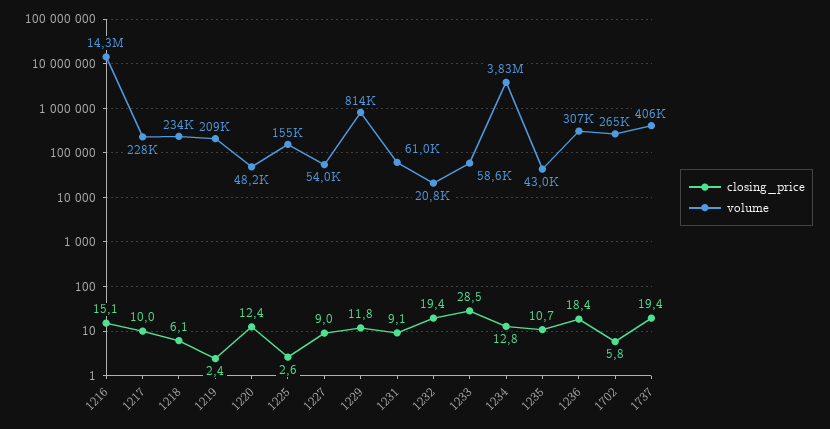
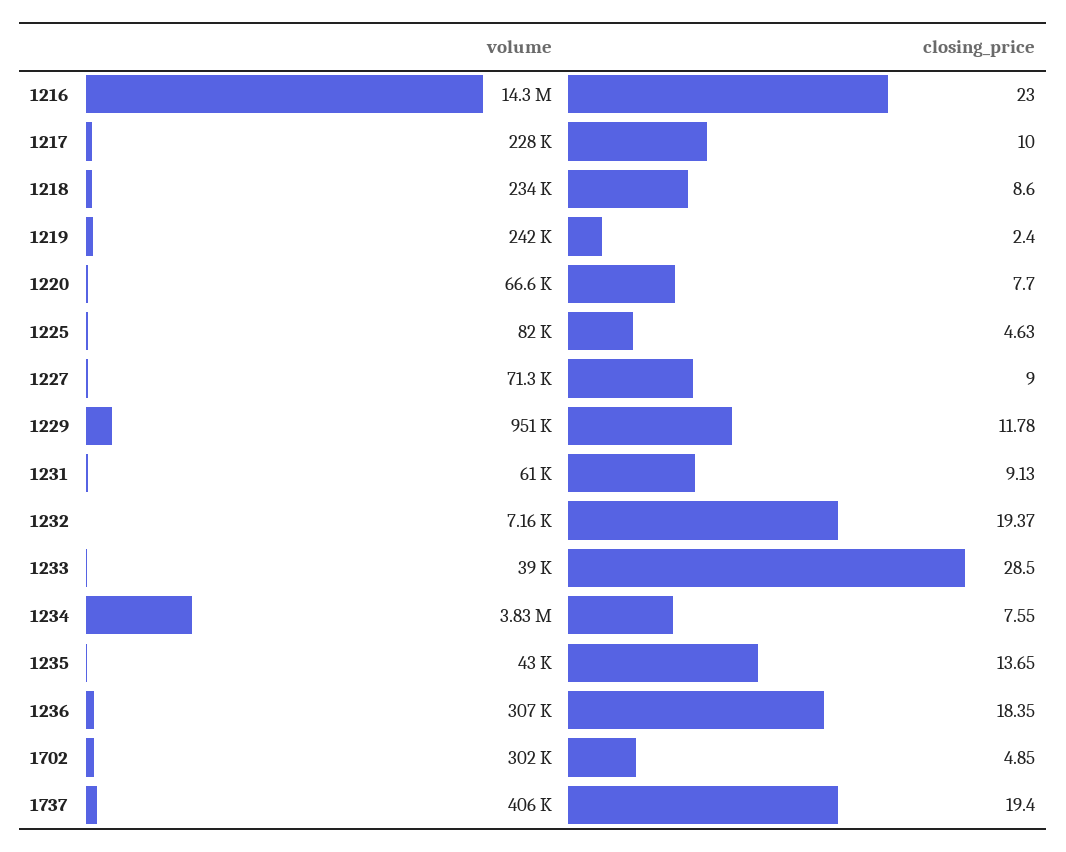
closing_price, 1216: 15.1 -> 23
closing_price, 1218: 6.1 -> 8.6
volume, 1219: 209000 -> 242000
closing_price, 1220: 12.4 -> 7.7
volume, 1220: 48200 -> 66600
closing_price, 1225: 2.6 -> 4.63
volume, 1225: 155000 -> 82000
volume, 1227: 54000 -> 71300
volume, 1229: 814000 -> 951000
volume, 1232: 20800 -> 7160
volume, 1233: 58600 -> 39000
closing_price, 1234: 12.8 -> 7.55
closing_price, 1235: 10.7 -> 13.65
closing_price, 1702: 5.8 -> 4.85
volume, 1702: 265000 -> 302000

